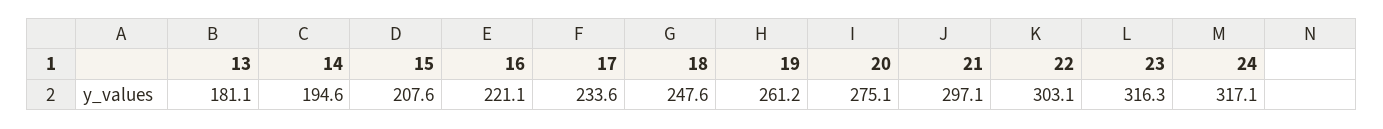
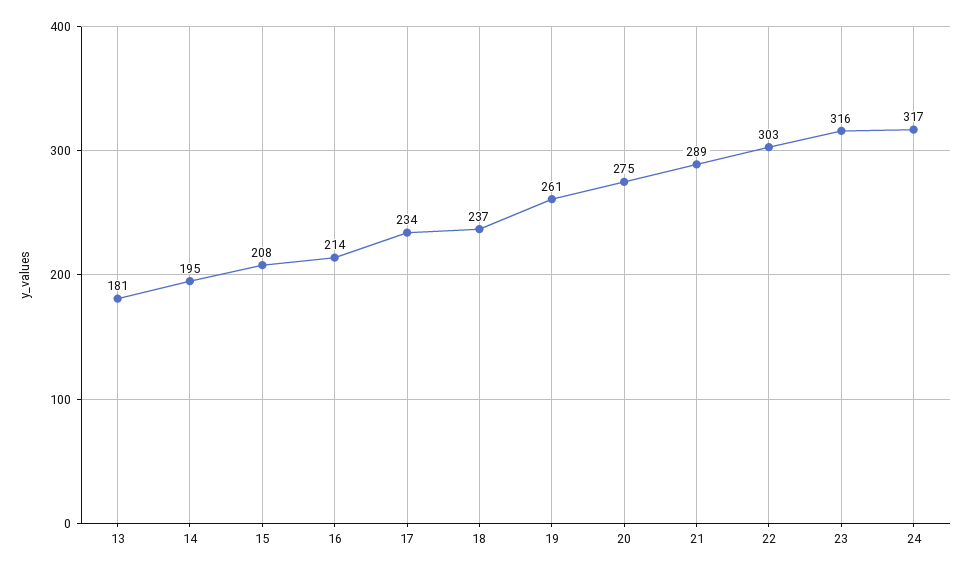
16: 221.1 -> 214
18: 247.6 -> 237
21: 297.1 -> 289

